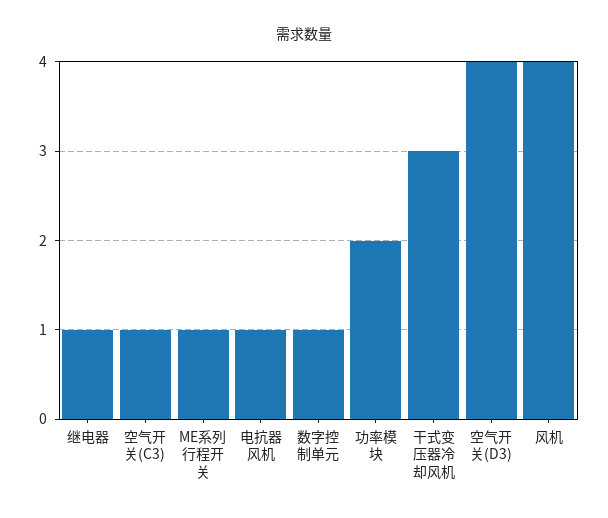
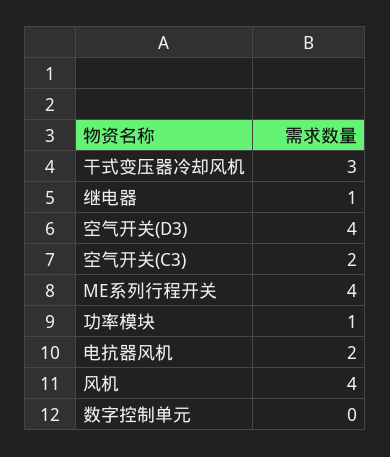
空气开关(C3): 1 -> 2
ME系列行程开关: 1 -> 4
电抗器风机: 1 -> 2
数字控制单元: 1 -> 0
功率模块: 2 -> 1

